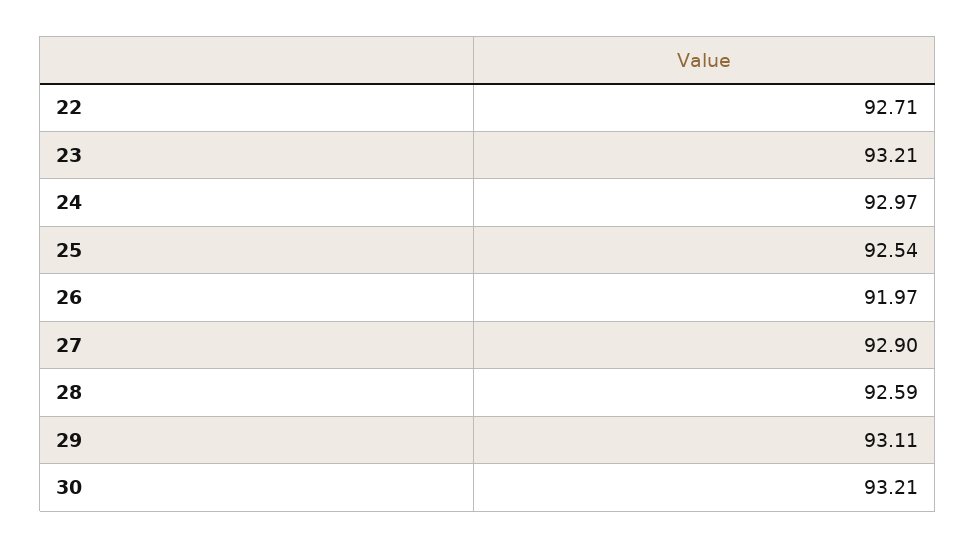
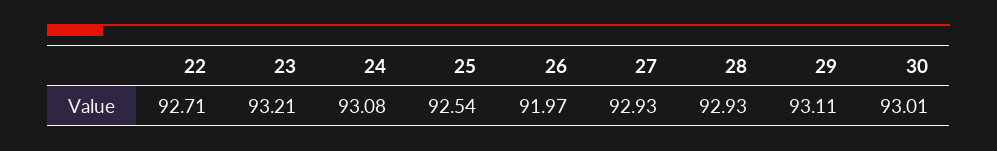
24: 92.97 -> 93.08
27: 92.9 -> 92.93
28: 92.59 -> 92.93
30: 93.21 -> 93.01

